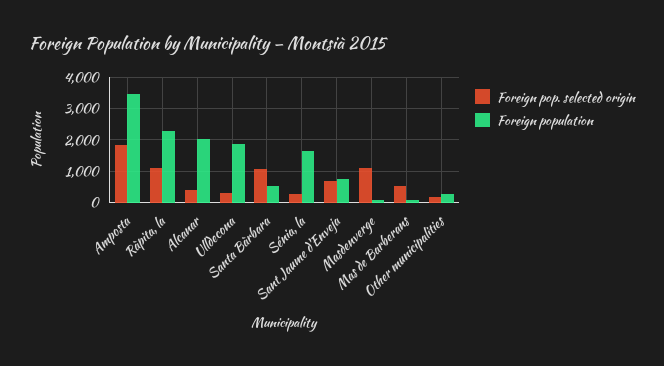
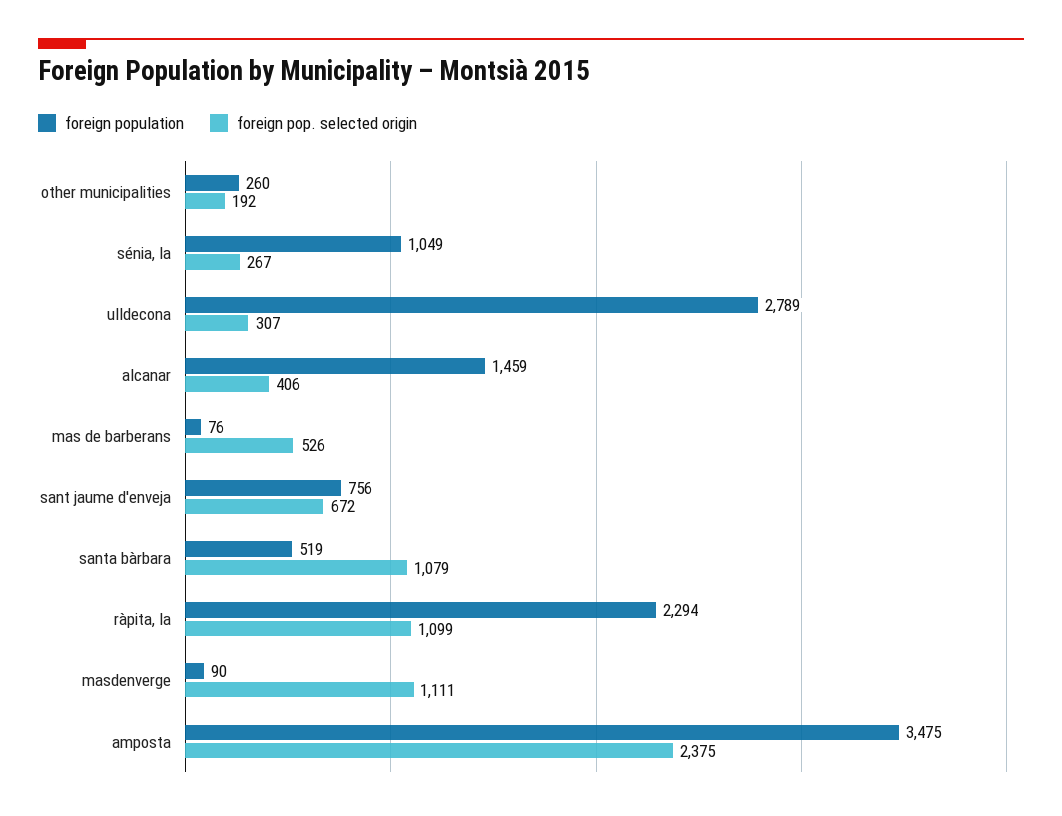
Foreign pop. selected origin, Amposta: 1800 -> 2375
Foreign population, Alcanar: 2000 -> 1459
Foreign population, Ulldecona: 1800 -> 2789
Foreign population, Sénia, la: 1600 -> 1049

